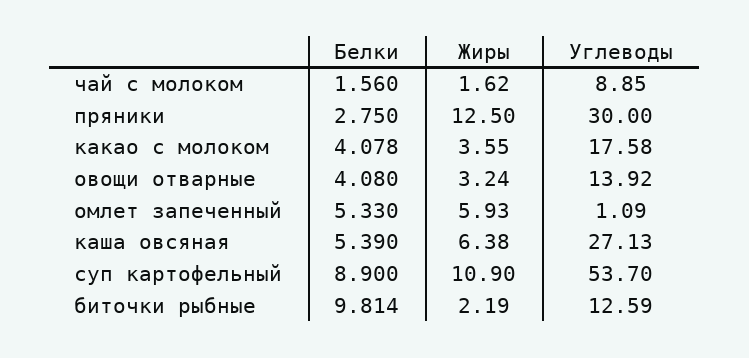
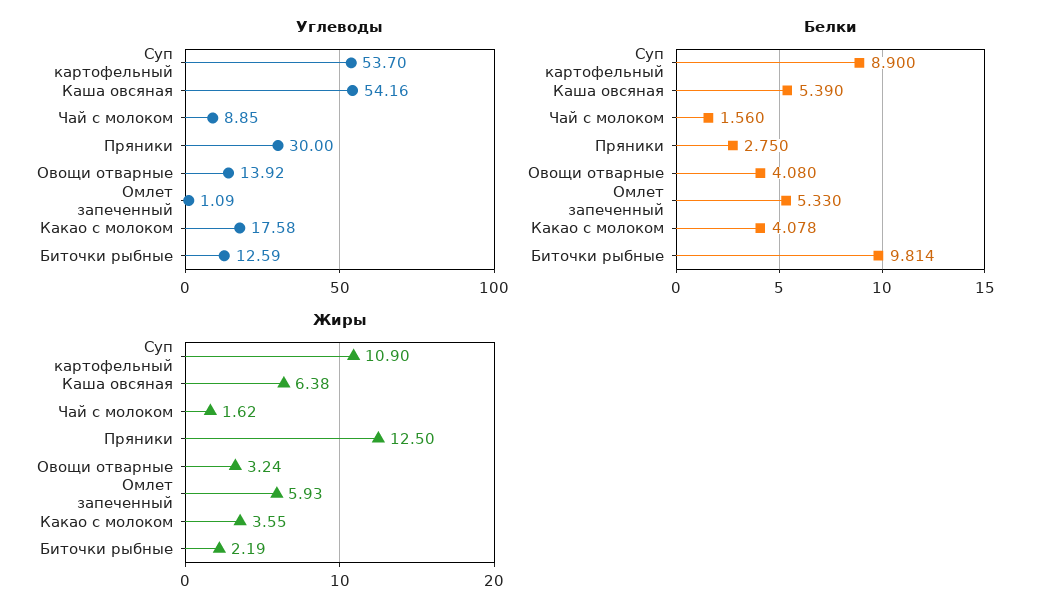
Углеводы, каша овсяная: 27.13 -> 54.16

